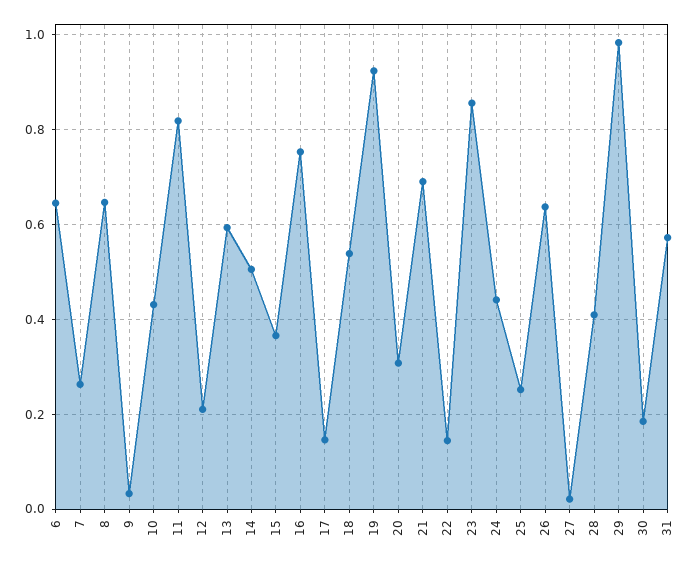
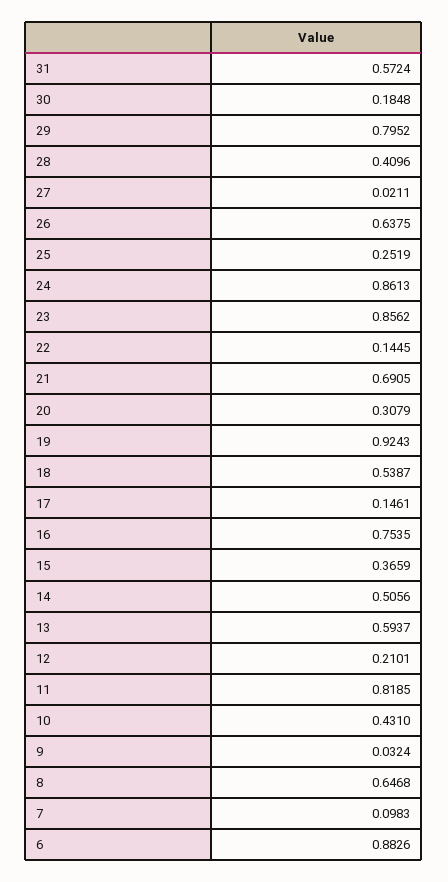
6: 0.64 -> 0.8826
7: 0.26 -> 0.0983
24: 0.44 -> 0.8613
29: 0.98 -> 0.7952

